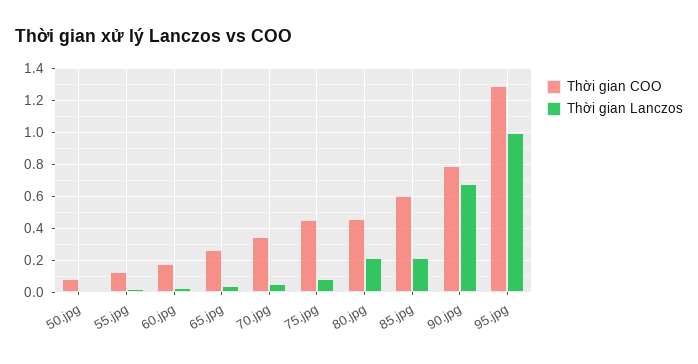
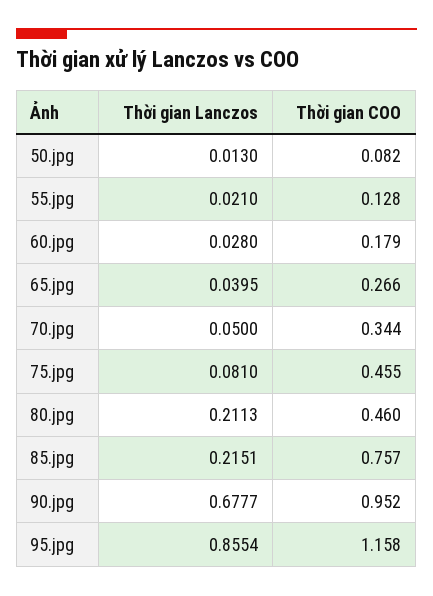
Thời gian COO, 85.jpg: 0.6 -> 0.757
Thời gian COO, 90.jpg: 0.8 -> 0.952
Thời gian COO, 95.jpg: 1.3 -> 1.158
Thời gian Lanczos, 95.jpg: 1 -> 0.8554

